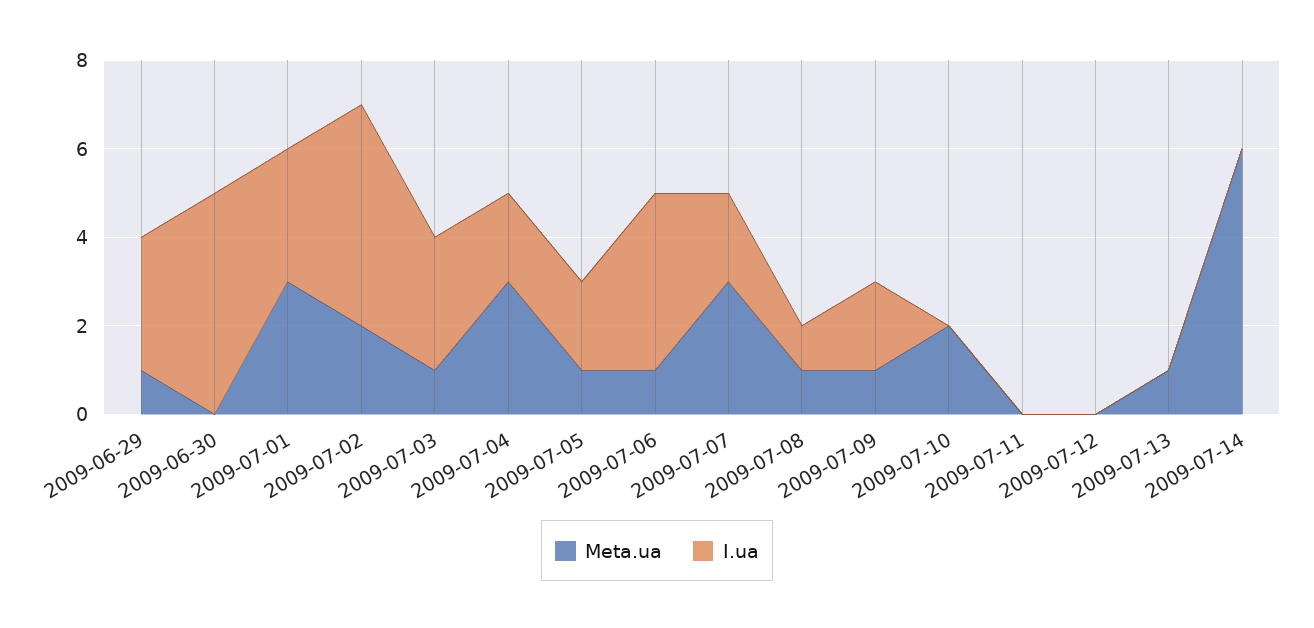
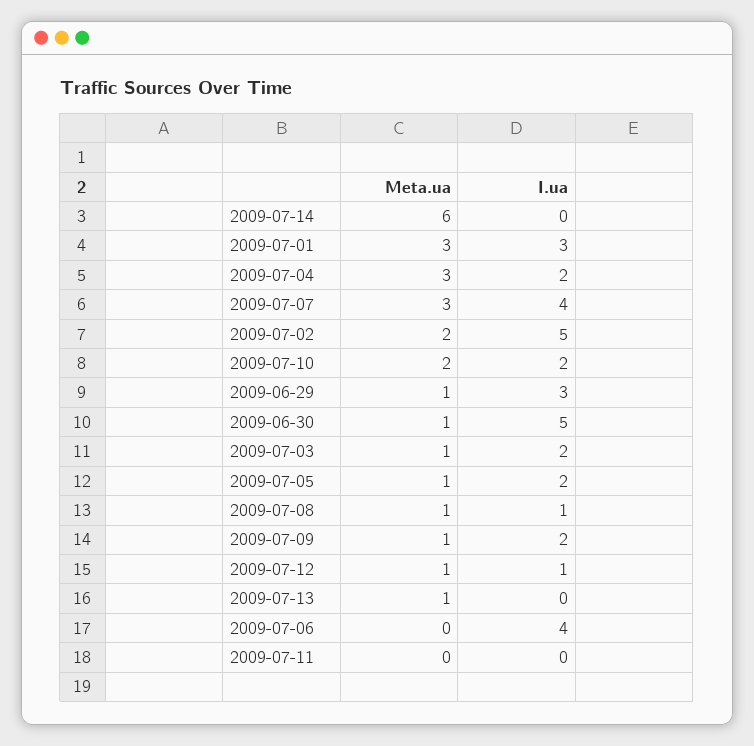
Meta.ua, 2009-06-30: 0 -> 1
I.ua, 2009-07-03: 3 -> 2
Meta.ua, 2009-07-06: 1 -> 0
I.ua, 2009-07-07: 2 -> 4
I.ua, 2009-07-10: 0 -> 2
Meta.ua, 2009-07-12: 0 -> 1
I.ua, 2009-07-12: 0 -> 1

